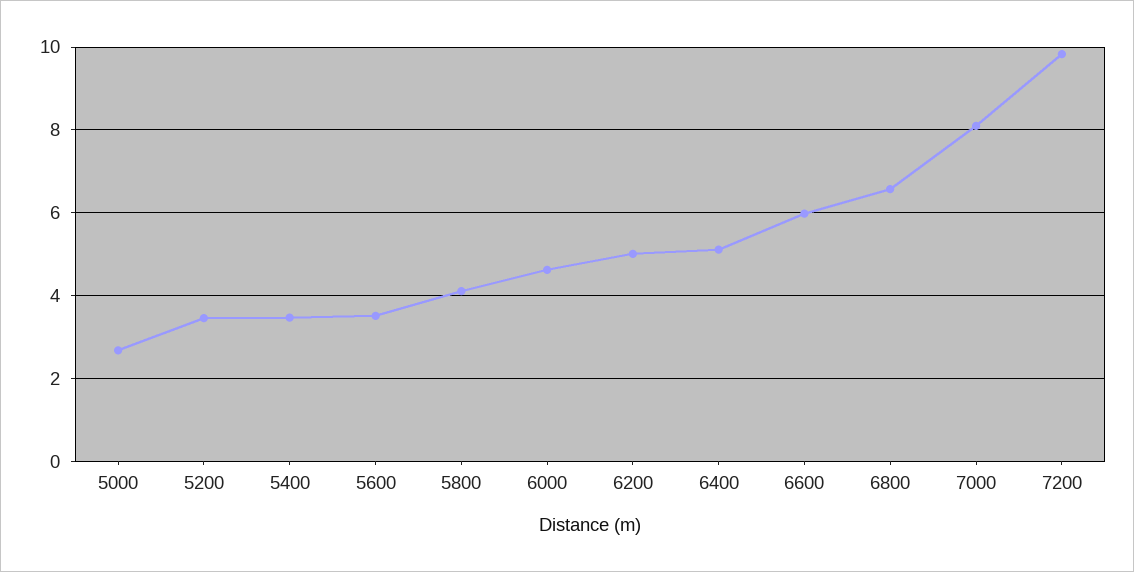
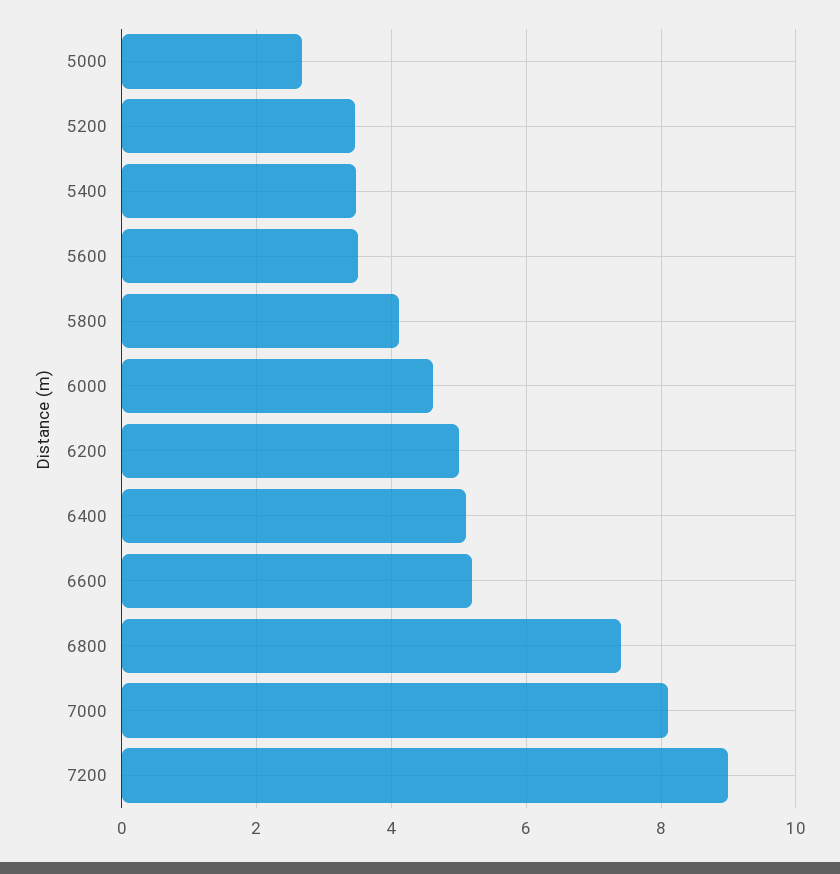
6600: 6 -> 5.2
6800: 6.6 -> 7.4
7200: 9.8 -> 9

